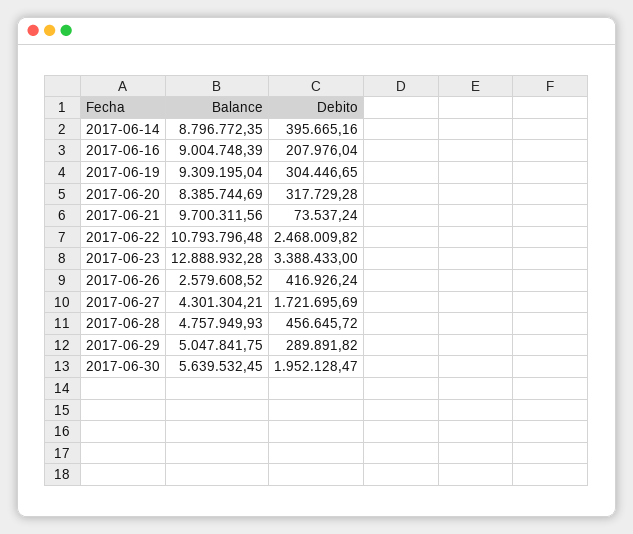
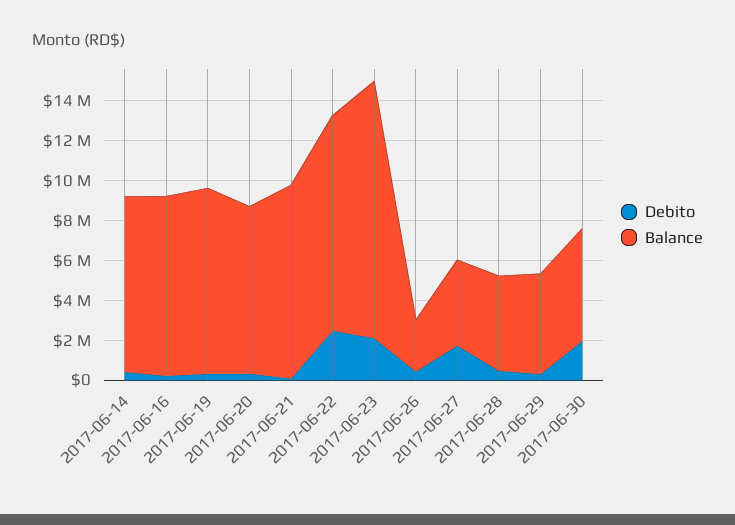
Debito, 2017-06-23: 3388433 -> 2000000

